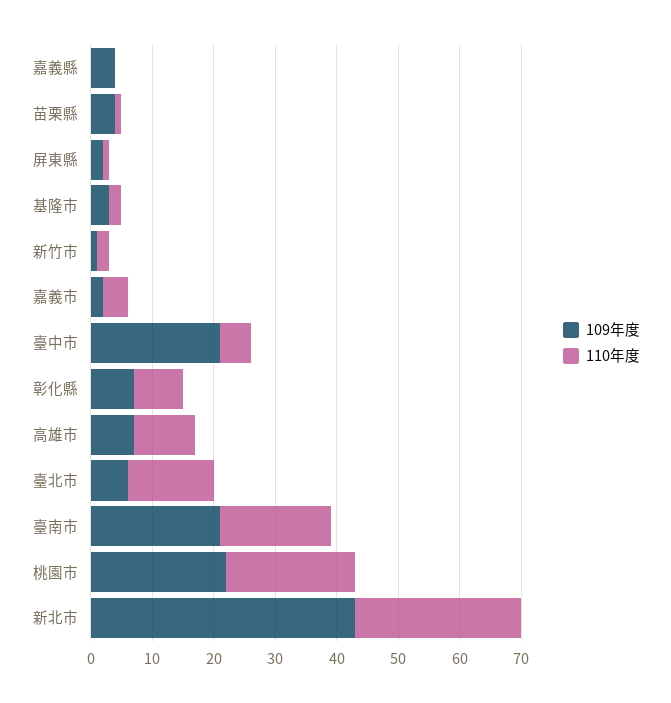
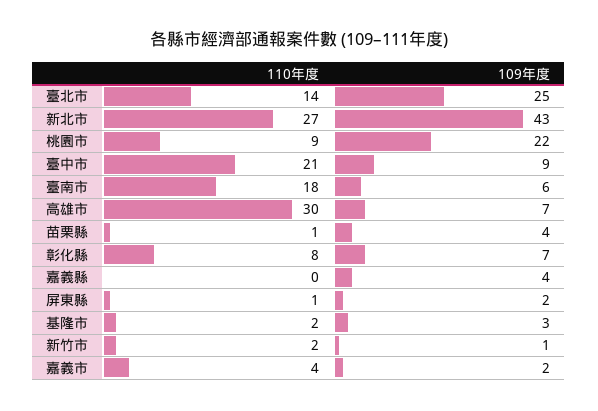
109年度, 臺中市: 20 -> 9
110年度, 臺中市: 5 -> 21
110年度, 高雄市: 10 -> 30
109年度, 臺北市: 5 -> 25
109年度, 臺南市: 20 -> 6
110年度, 桃園市: 20 -> 9

